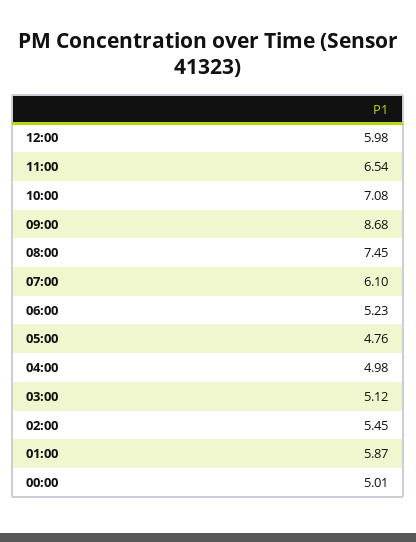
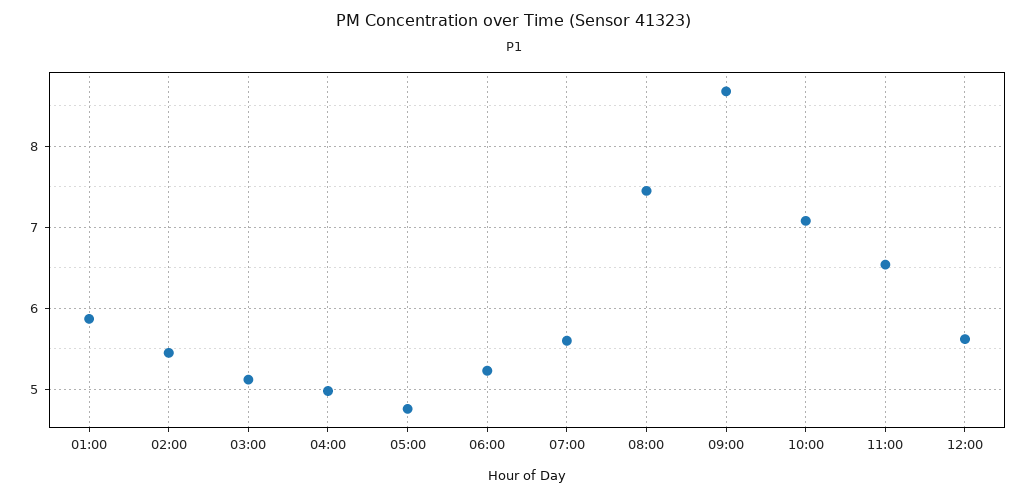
12:00: 5.98 -> 5.6
07:00: 6.1 -> 5.6
00:00: 5.01 -> none

